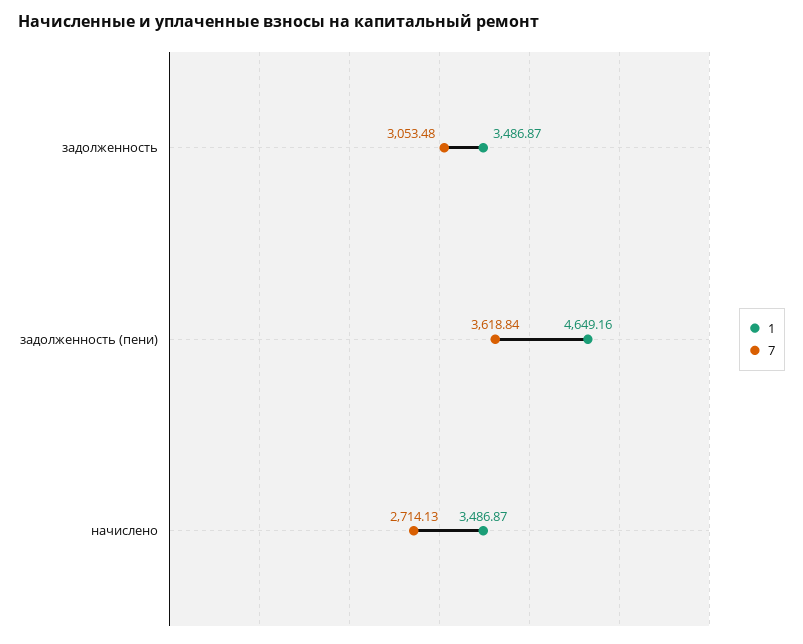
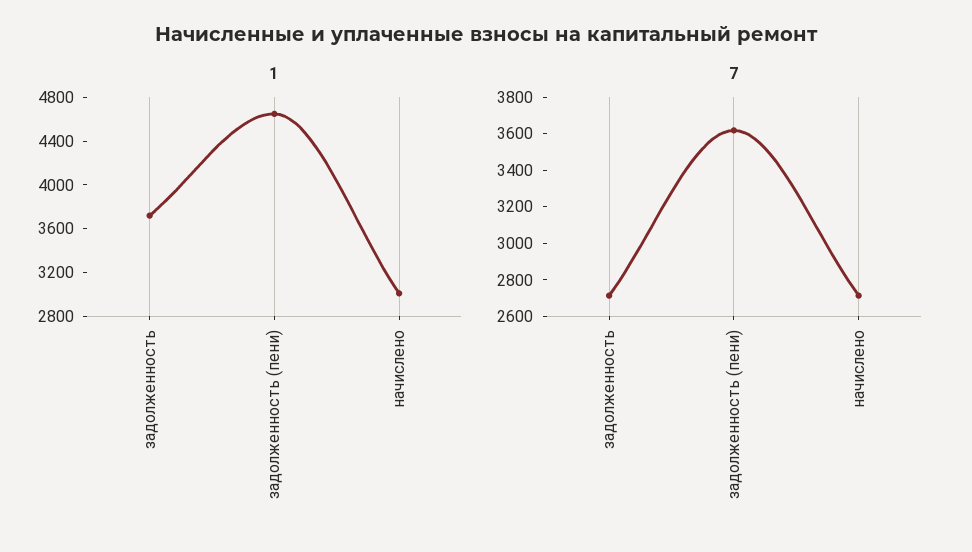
1, задолженность: 3486.87 -> 3700
7, задолженность: 3053.48 -> 2700
1, начислено: 3486.87 -> 3000

